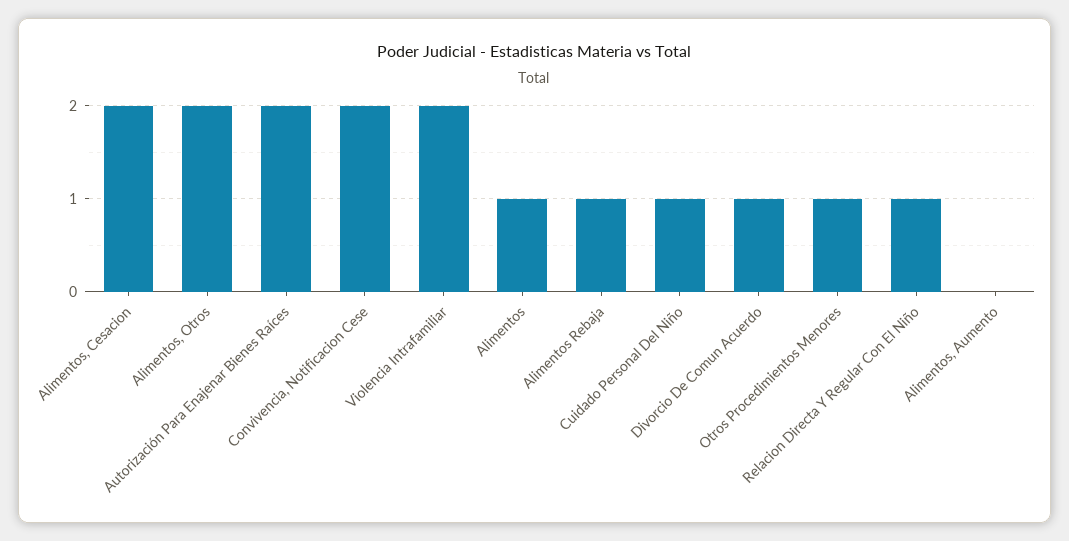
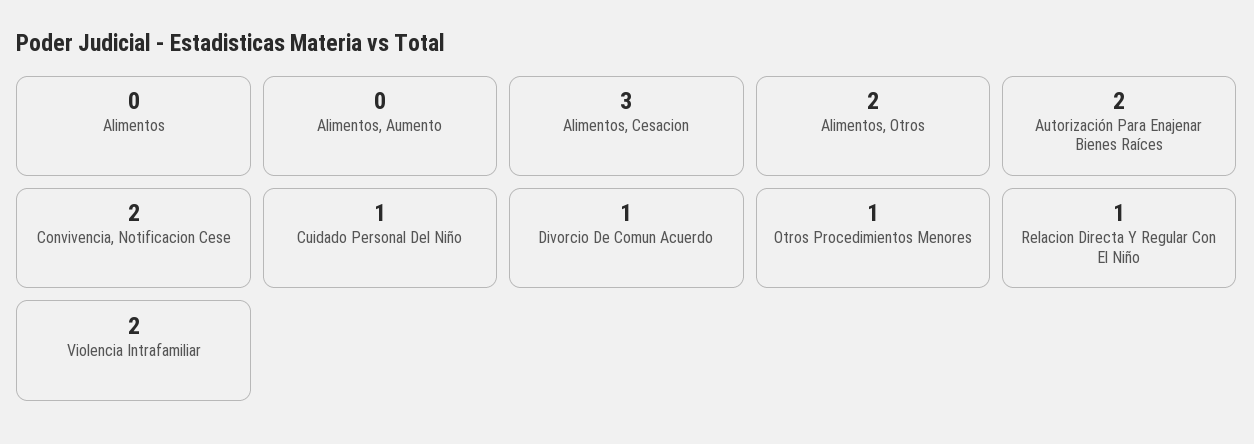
Alimentos, Cesacion: 2 -> 3
Alimentos: 1 -> 0
Alimentos Rebaja: 1 -> none

